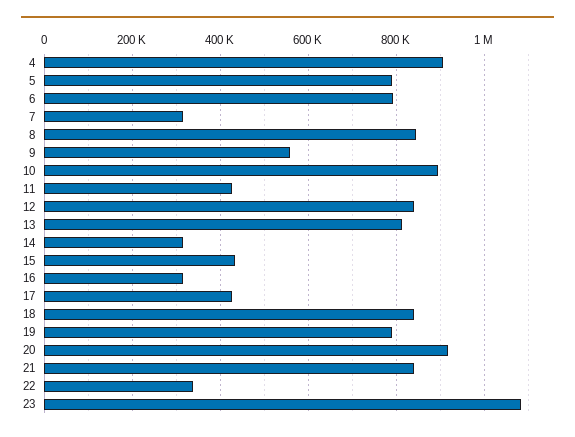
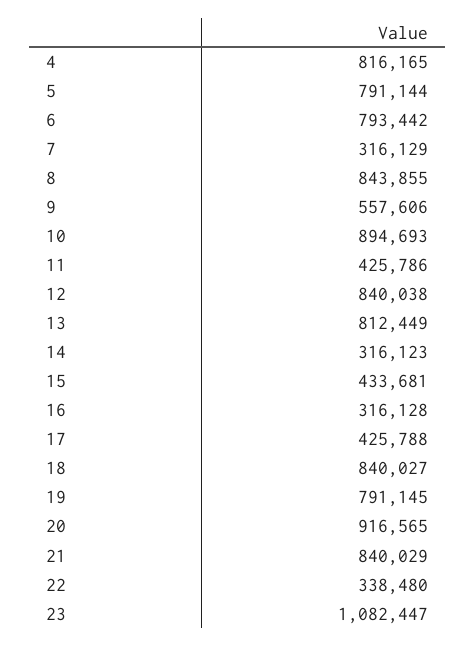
4: 900000 -> 816165

